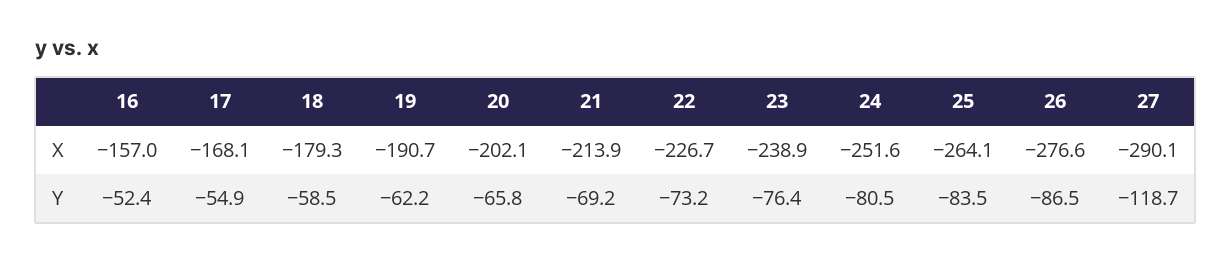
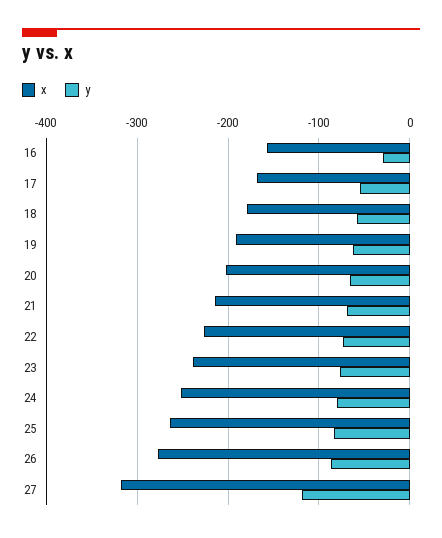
X, 27: -290.1 -> -320
Y, 16: -52.4 -> -30

